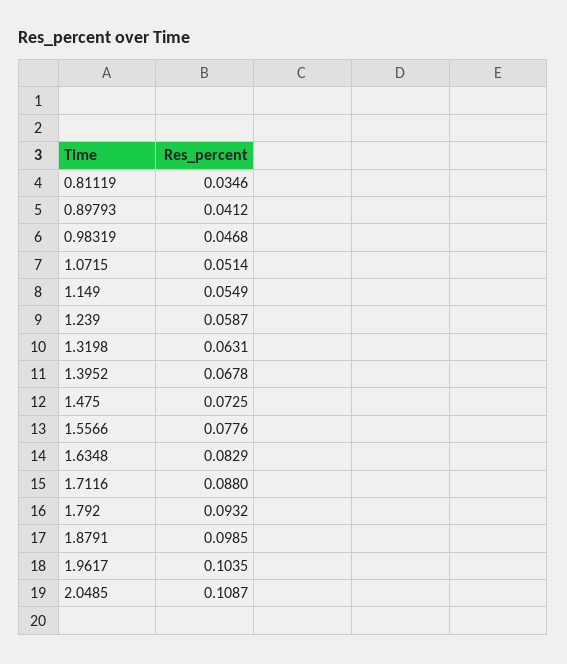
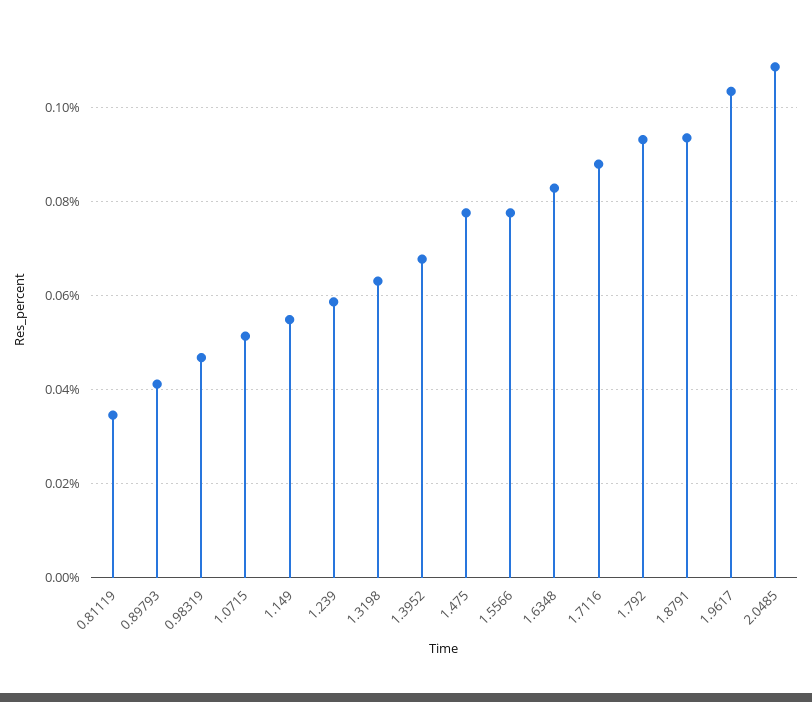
1.475: 0.0725 -> 0.078
1.8791: 0.0985 -> 0.094

